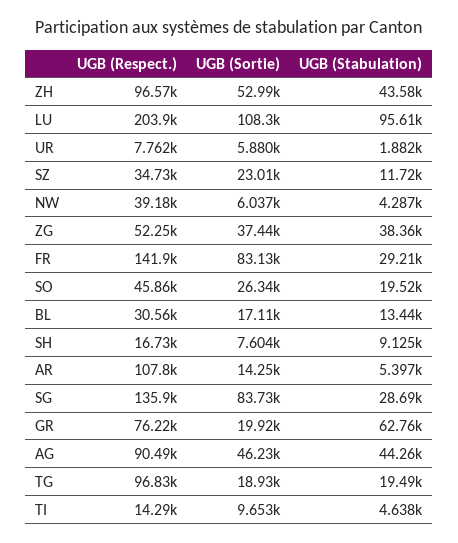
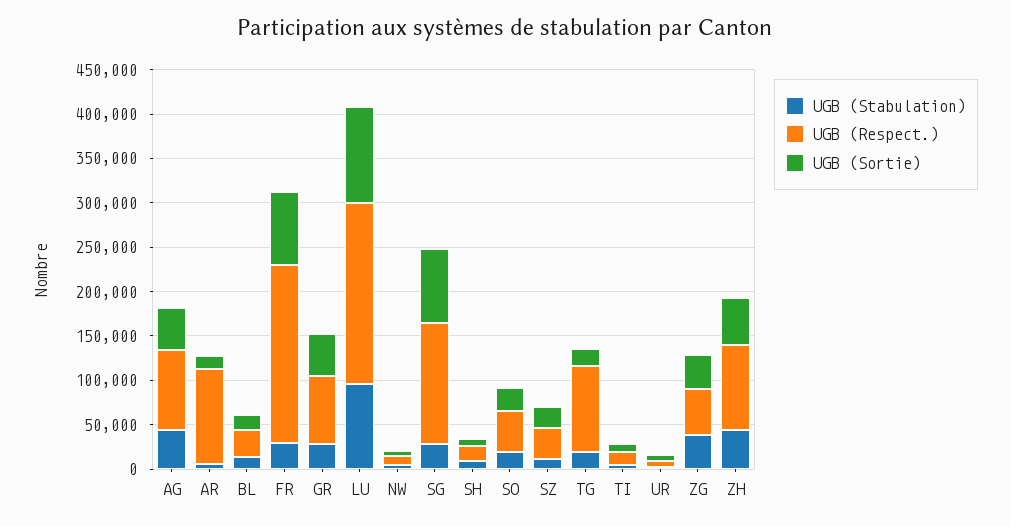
UGB (Respect.), NW: 39180 -> 10000
UGB (Respect.), FR: 141900 -> 200000
UGB (Sortie), GR: 19920 -> 50000
UGB (Stabulation), GR: 62760 -> 30000

